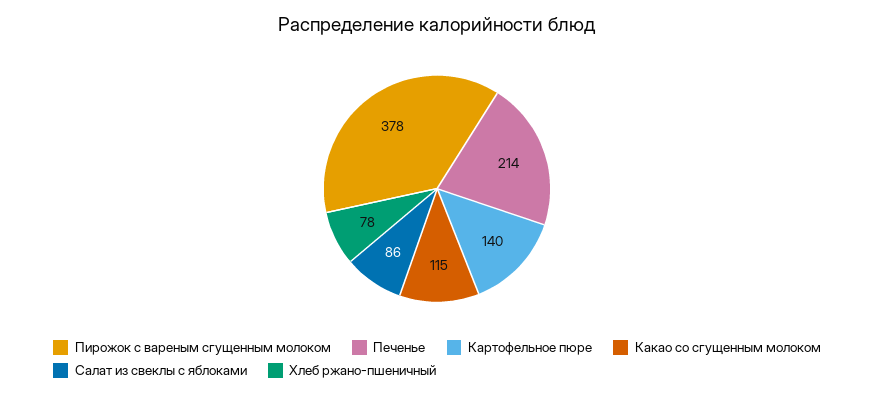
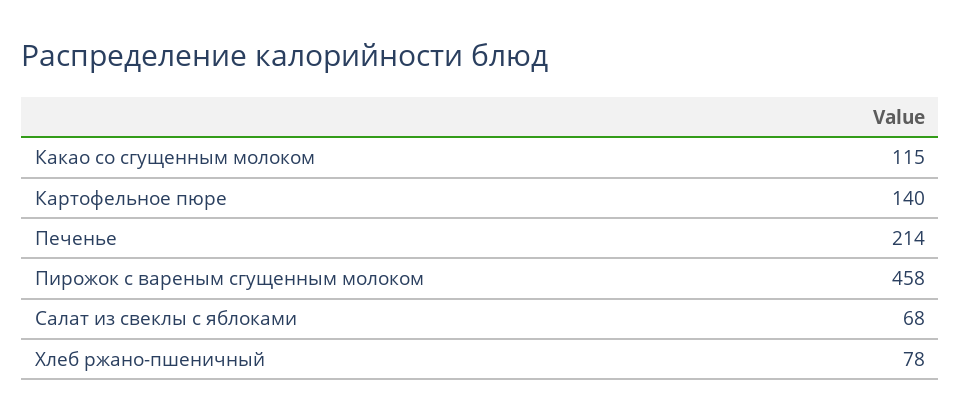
Пирожок с вареным сгущенным молоком: 378 -> 458
Салат из свеклы с яблоками: 86 -> 68

